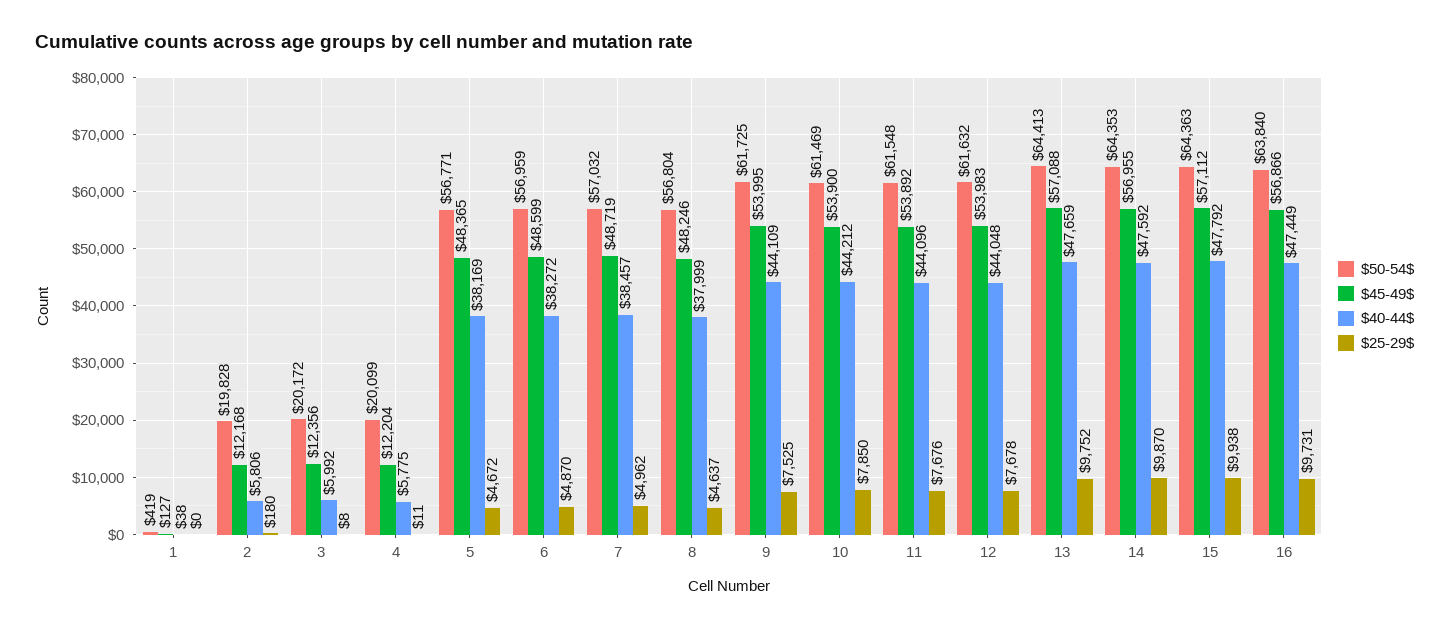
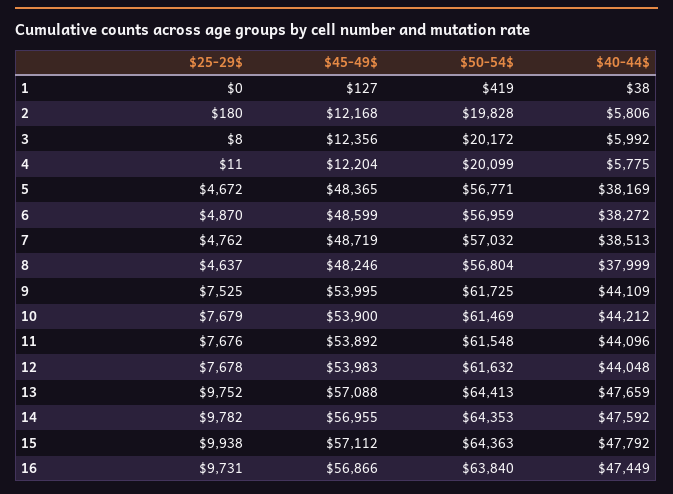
$40-44$, 7: 38457 -> 38513
$25-29$, 7: 4962 -> 4762
$25-29$, 10: 7850 -> 7679
$25-29$, 14: 9870 -> 9782

